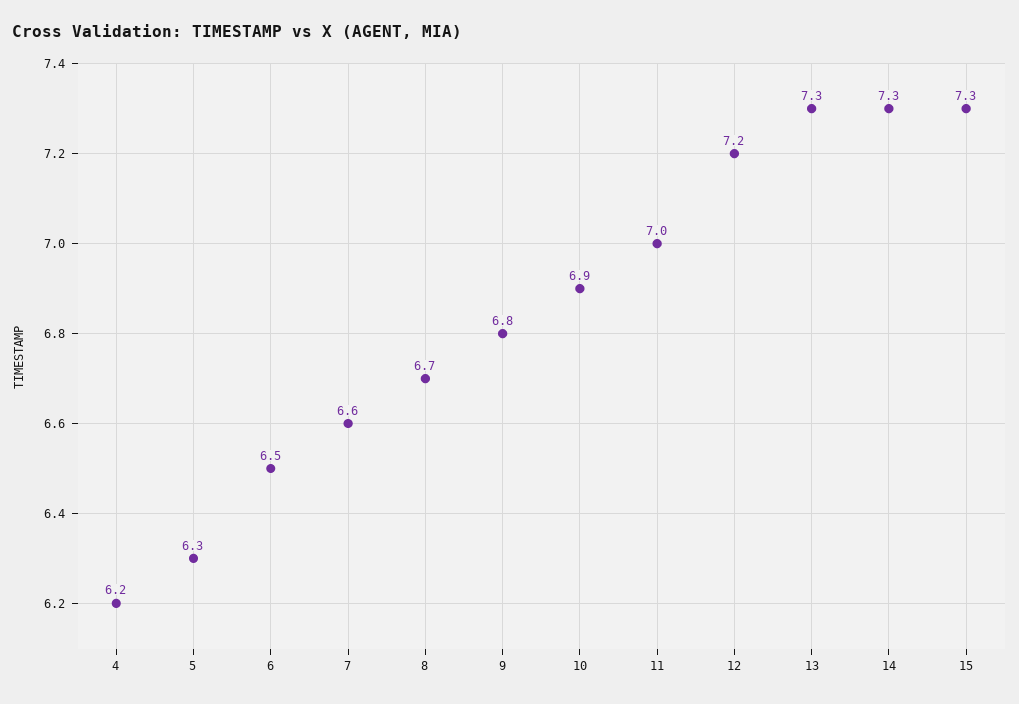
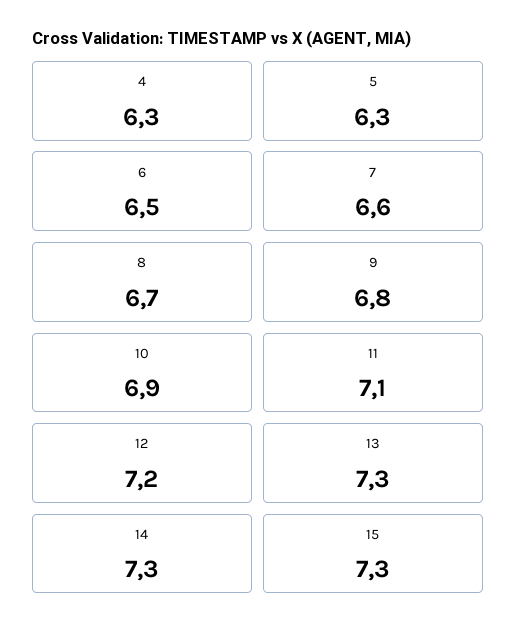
4: 6.2 -> 6.3
11: 7 -> 7.1

